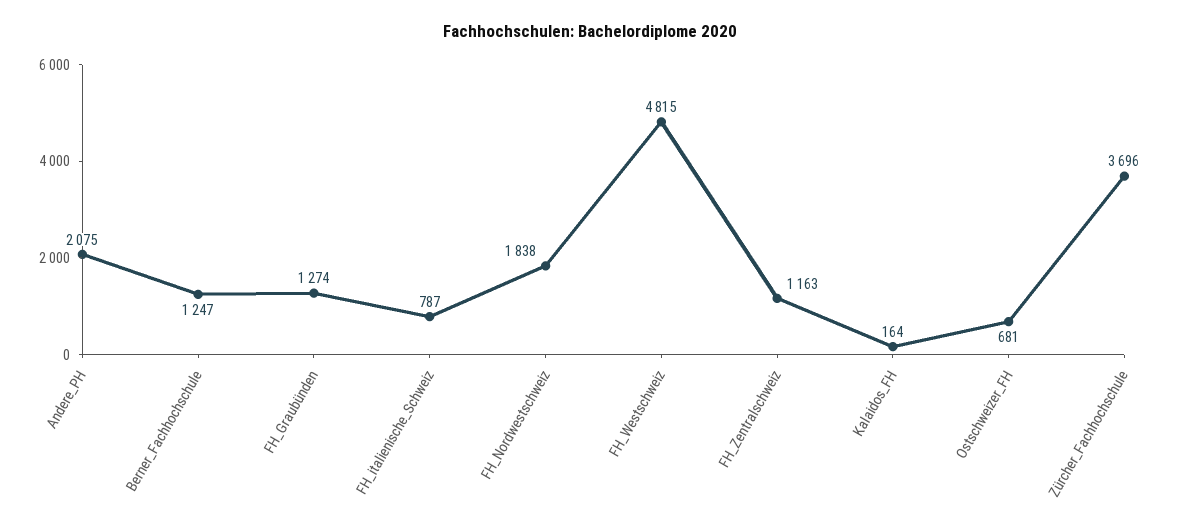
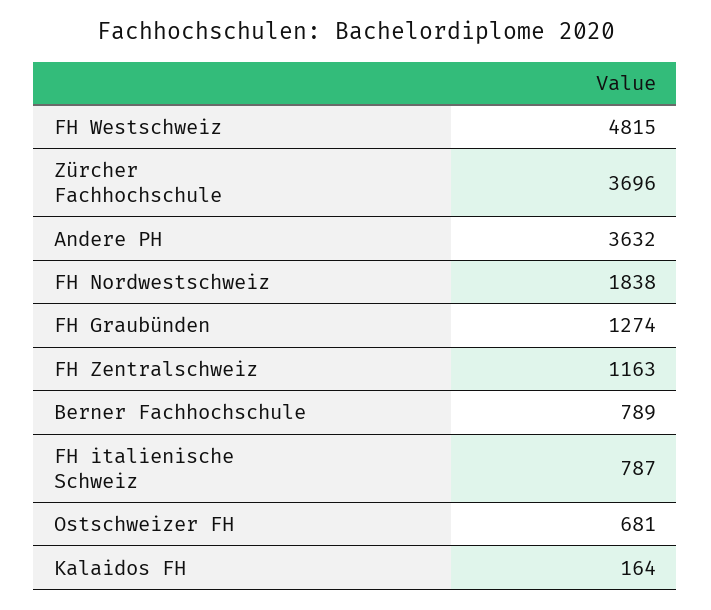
Andere_PH: 2075 -> 3632
Berner_Fachhochschule: 1247 -> 789

